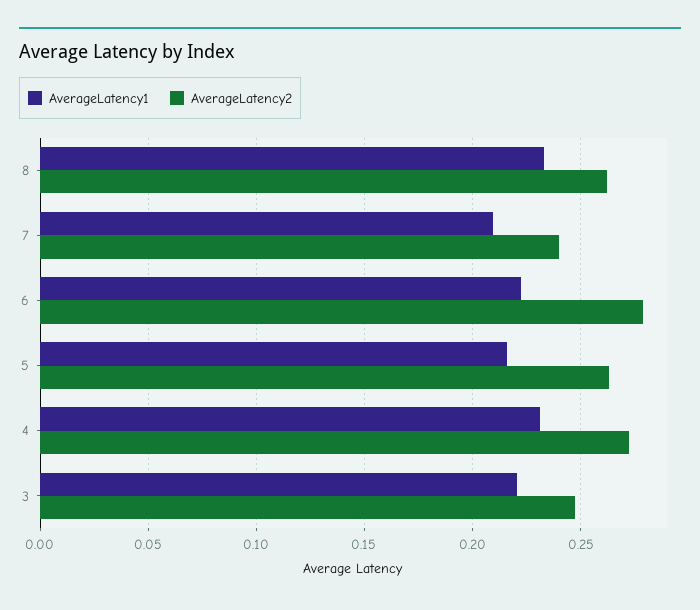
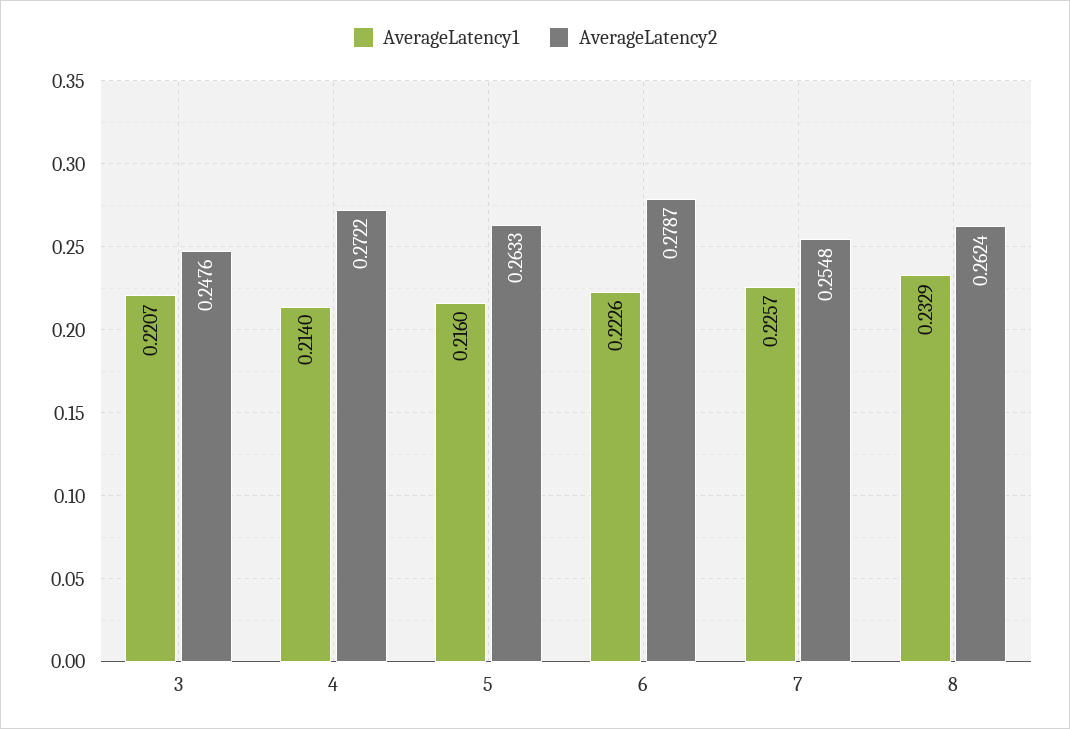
AverageLatency1, 7: 0.21 -> 0.2257
AverageLatency2, 7: 0.24 -> 0.2548
AverageLatency1, 4: 0.23 -> 0.214

